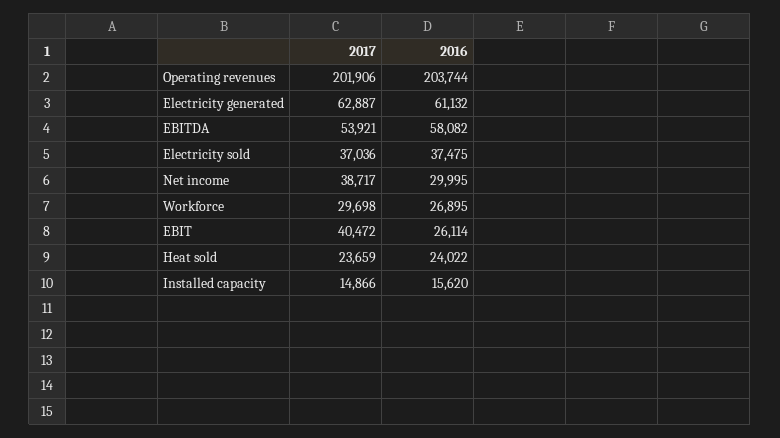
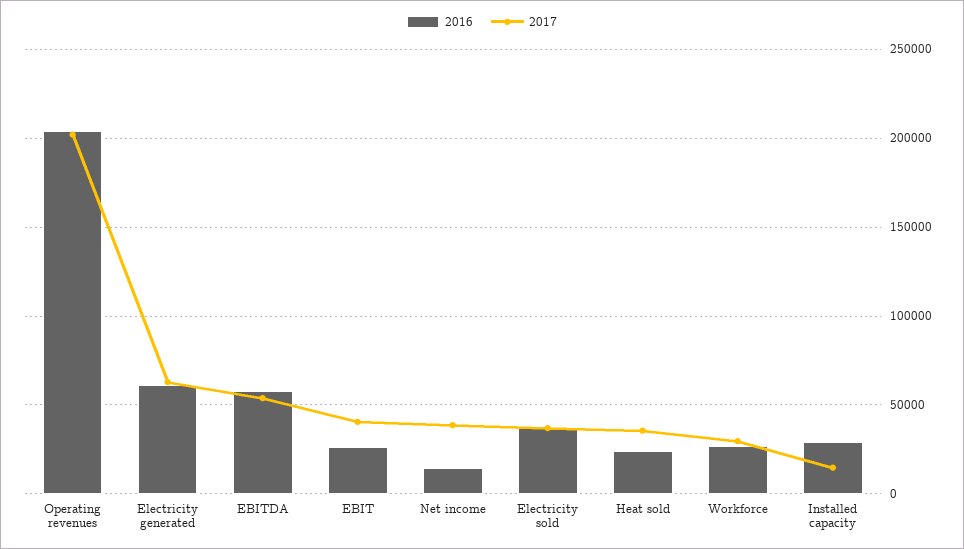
2016, Net income: 29995 -> 15000
2017, Heat sold: 23659 -> 35000
2016, Installed capacity: 15620 -> 30000

